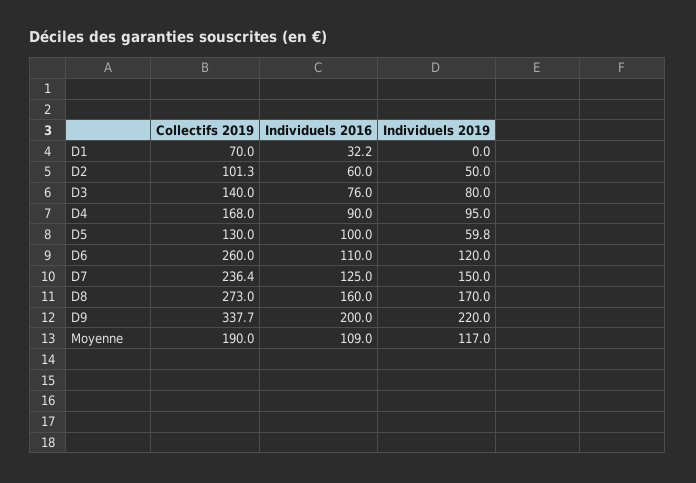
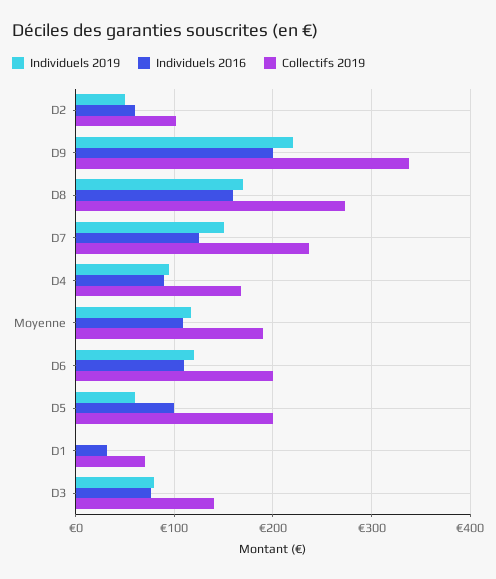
Collectifs 2019, D5: 130 -> 200
Collectifs 2019, D6: 260 -> 200

